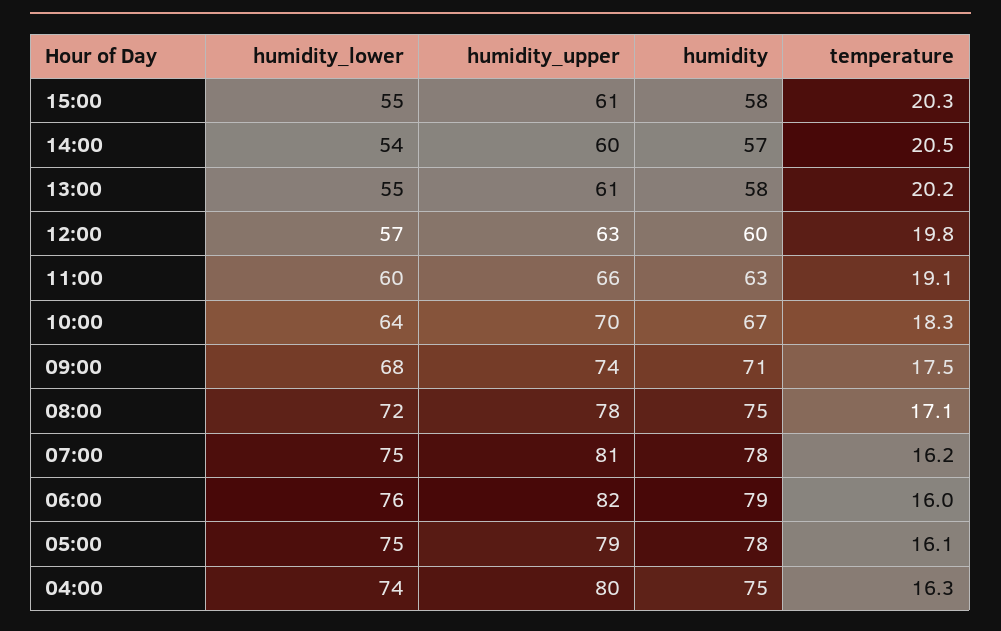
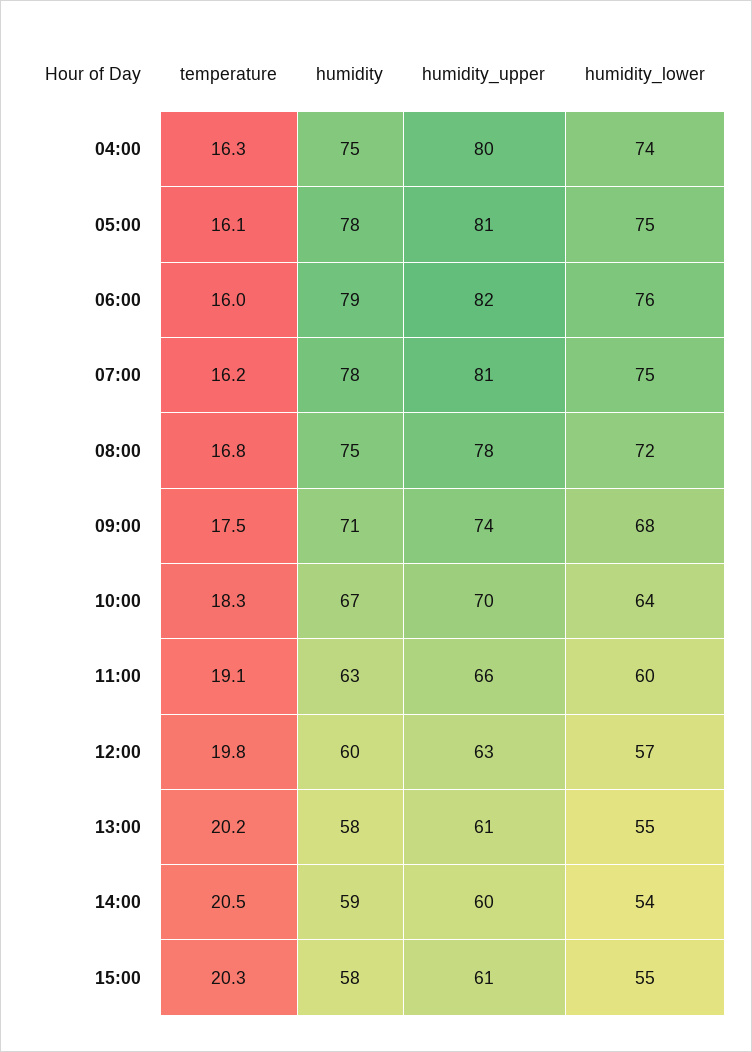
humidity, 14:00: 57 -> 59
temperature, 08:00: 17.1 -> 16.8
humidity_upper, 05:00: 79 -> 81

